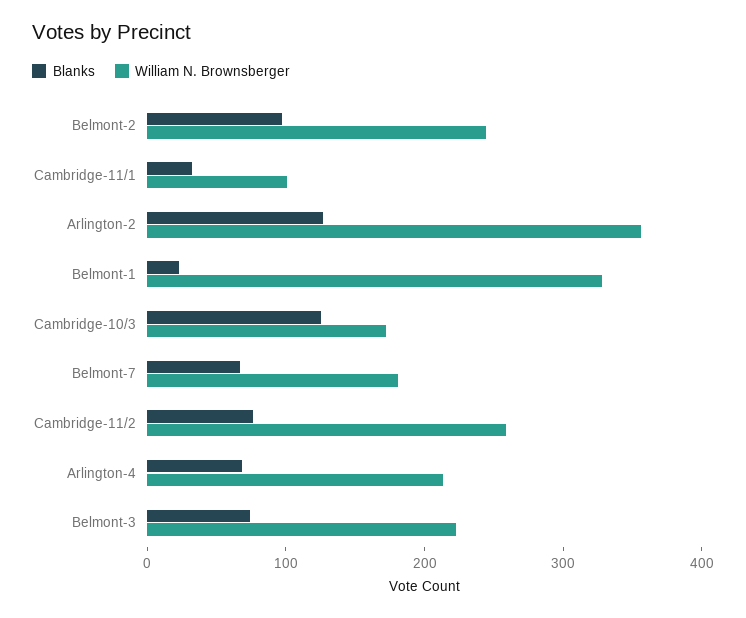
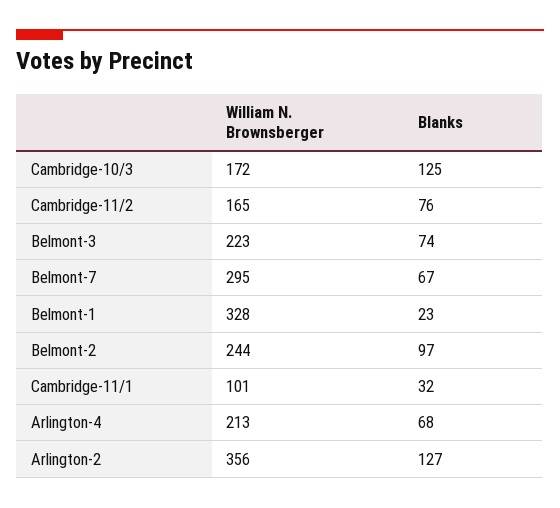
William N. Brownsberger, Belmont-7: 180 -> 295
William N. Brownsberger, Cambridge-11/2: 260 -> 165

